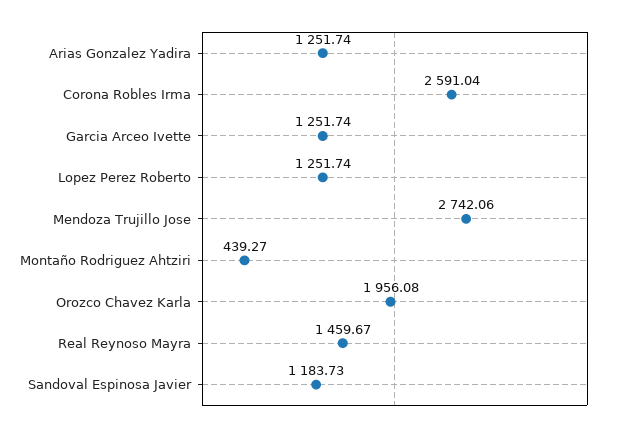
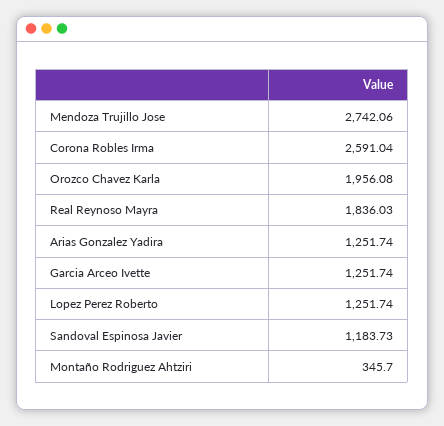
Montaño Rodriguez Ahtziri: 439.27 -> 345.7
Real Reynoso Mayra: 1459.67 -> 1836.03

